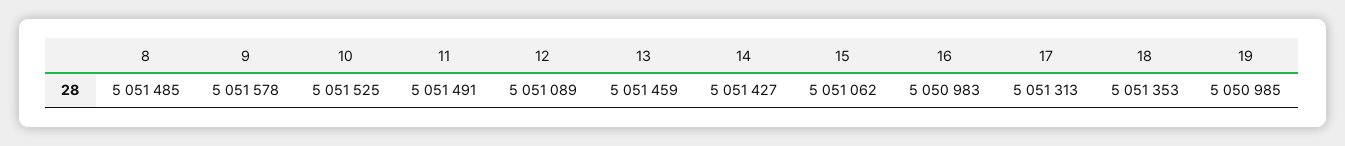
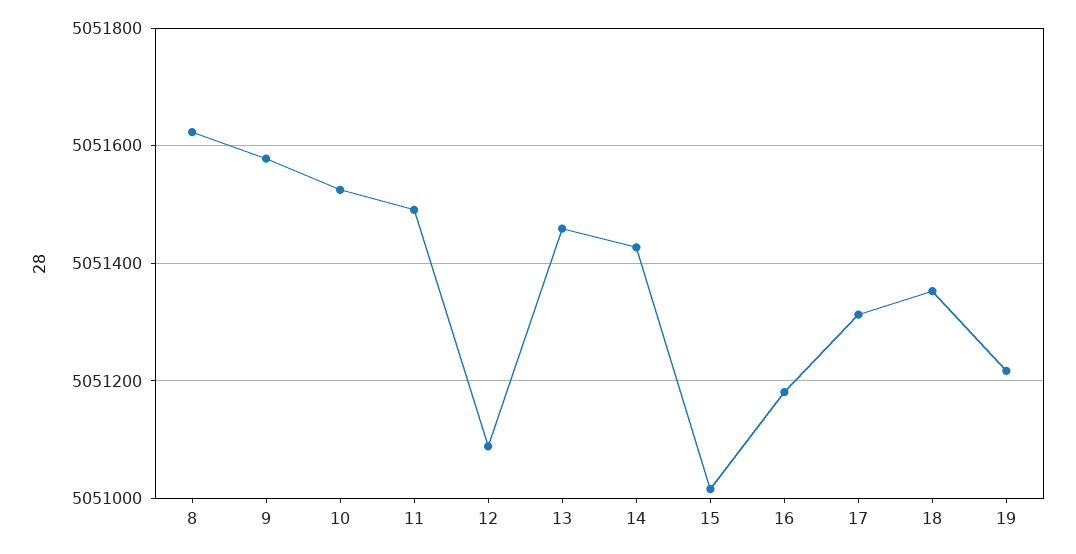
8: 5051485 -> 5051620
15: 5051062 -> 5051020
16: 5050983 -> 5051180
19: 5050985 -> 5051220

